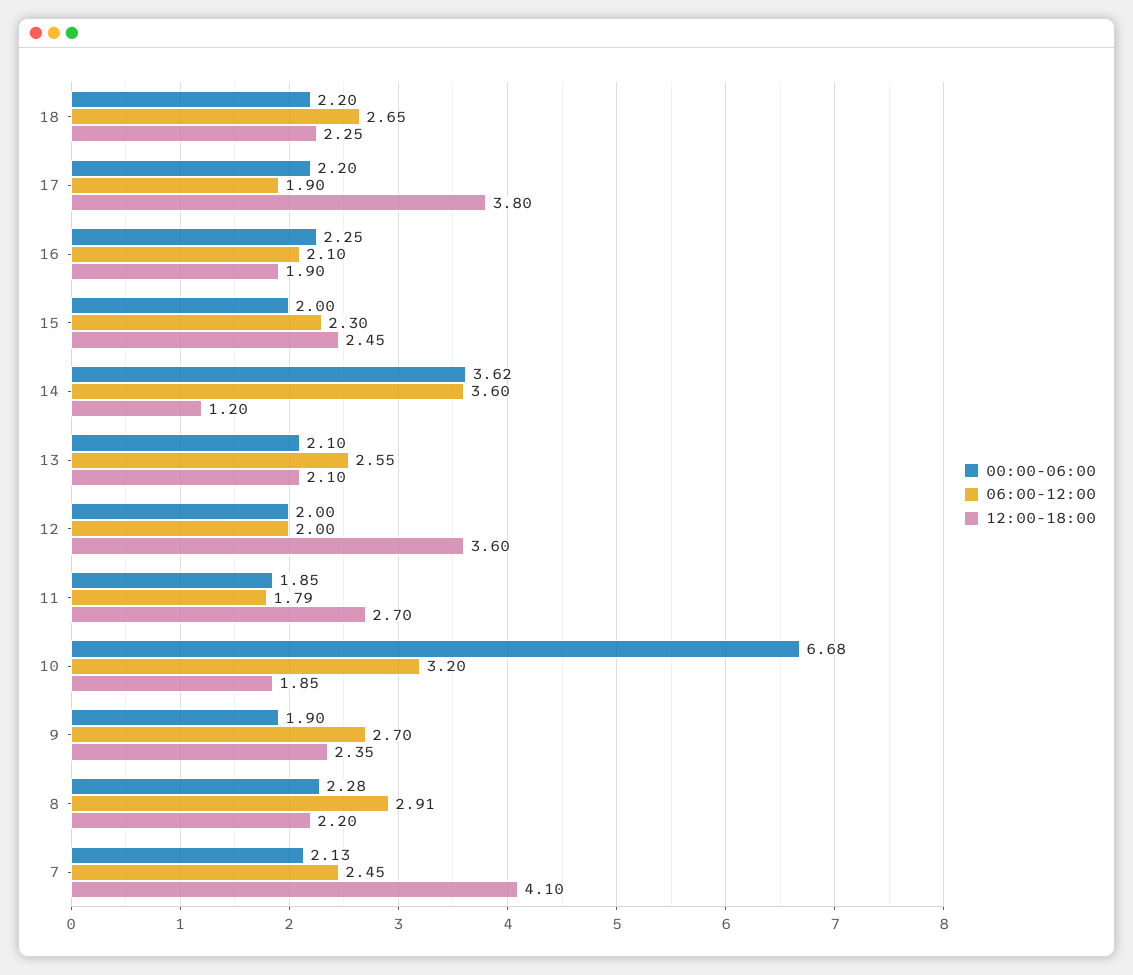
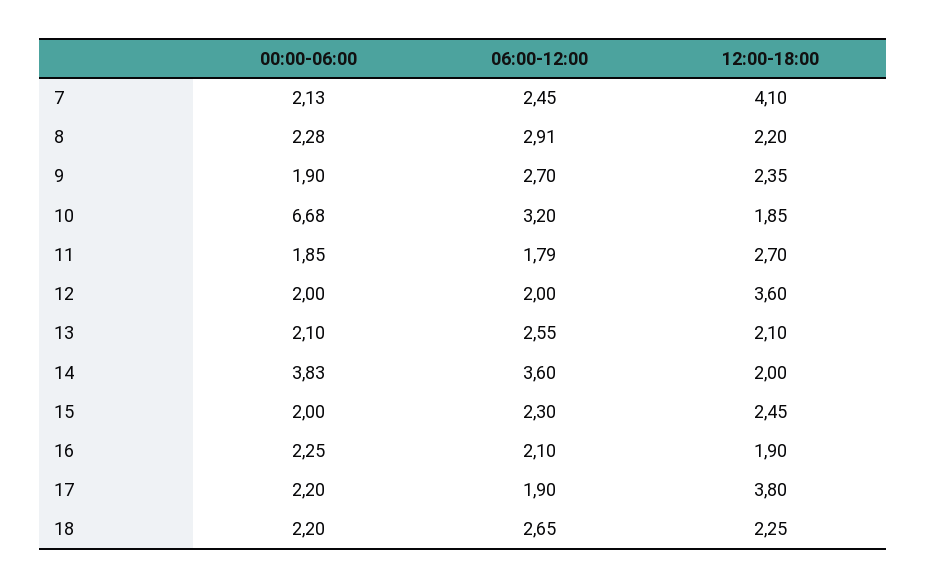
00:00-06:00, 14: 3.62 -> 3.83
12:00-18:00, 14: 1.2 -> 2

